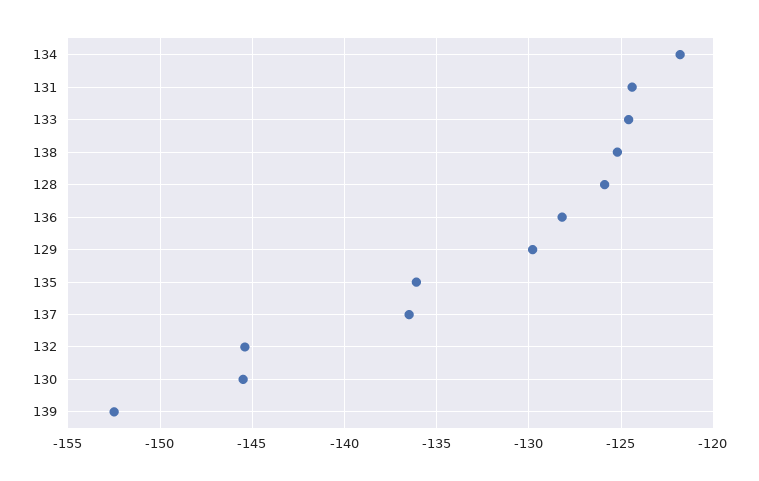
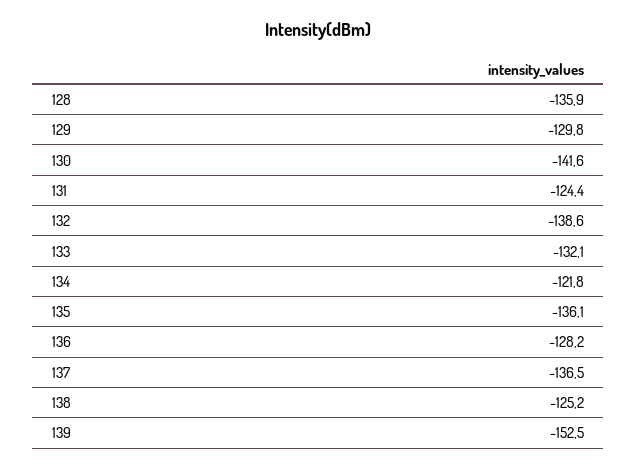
133: -124.5 -> -132.1
128: -126 -> -135.9
132: -145.5 -> -138.6
130: -145.5 -> -141.6

